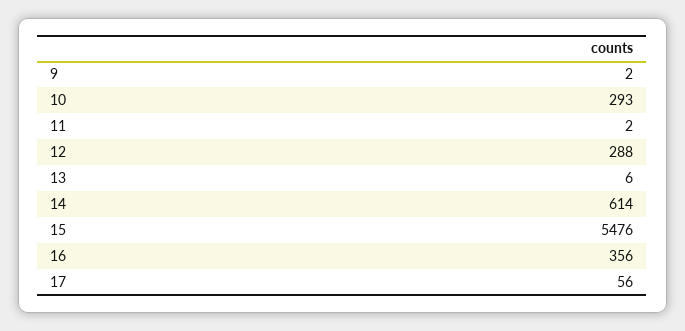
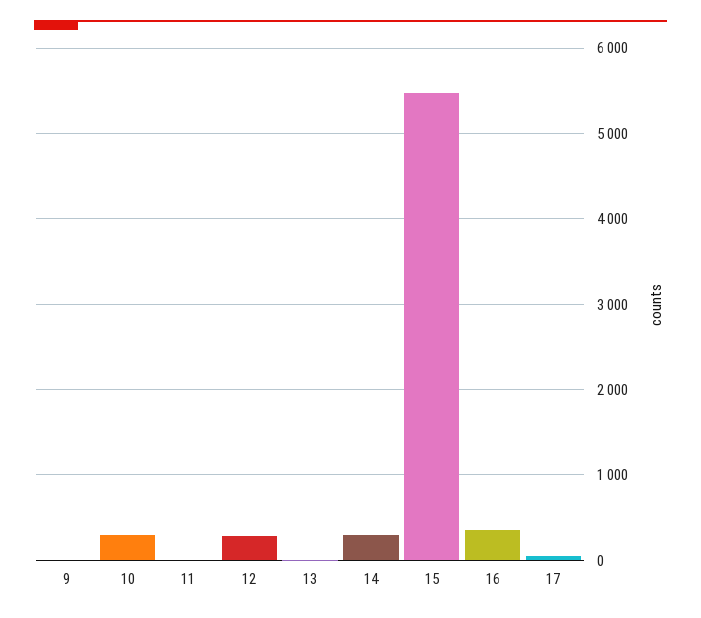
14: 614 -> 300

